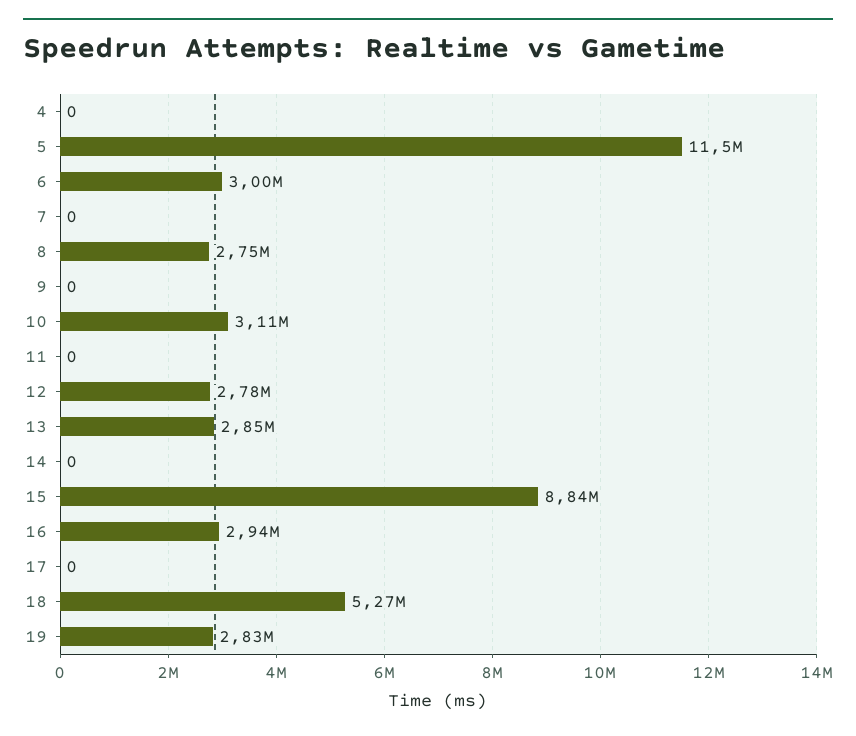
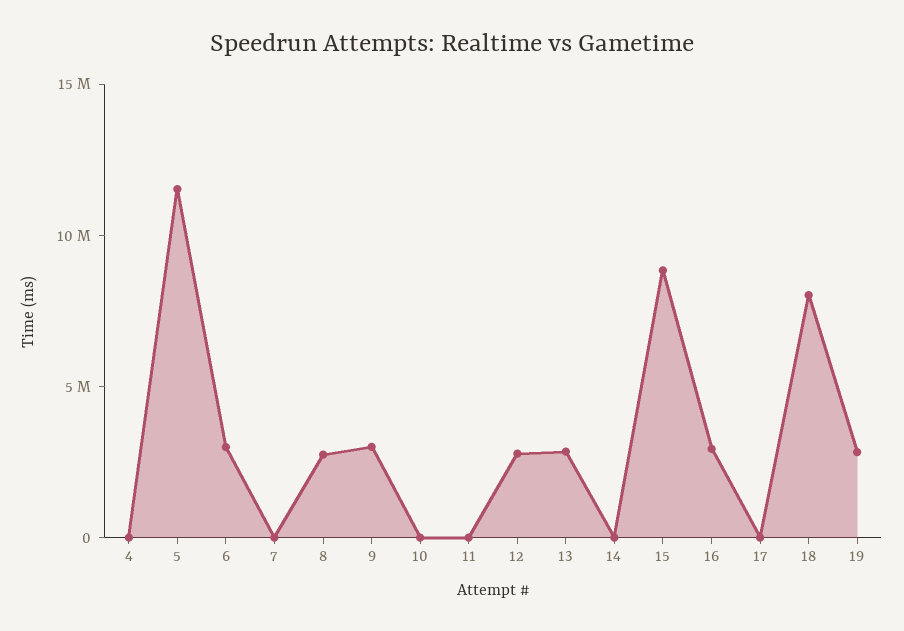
9: 0 -> 3000000
10: 3110000 -> 0
18: 5270000 -> 8000000

